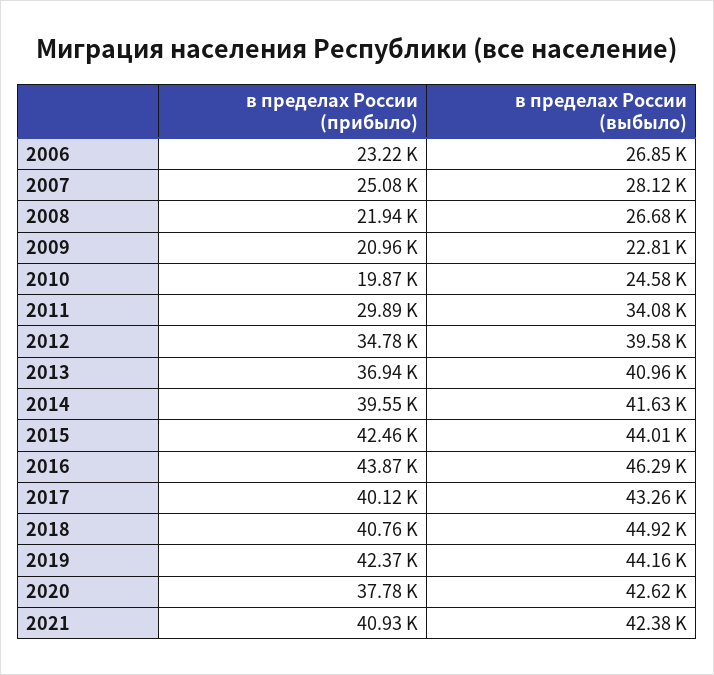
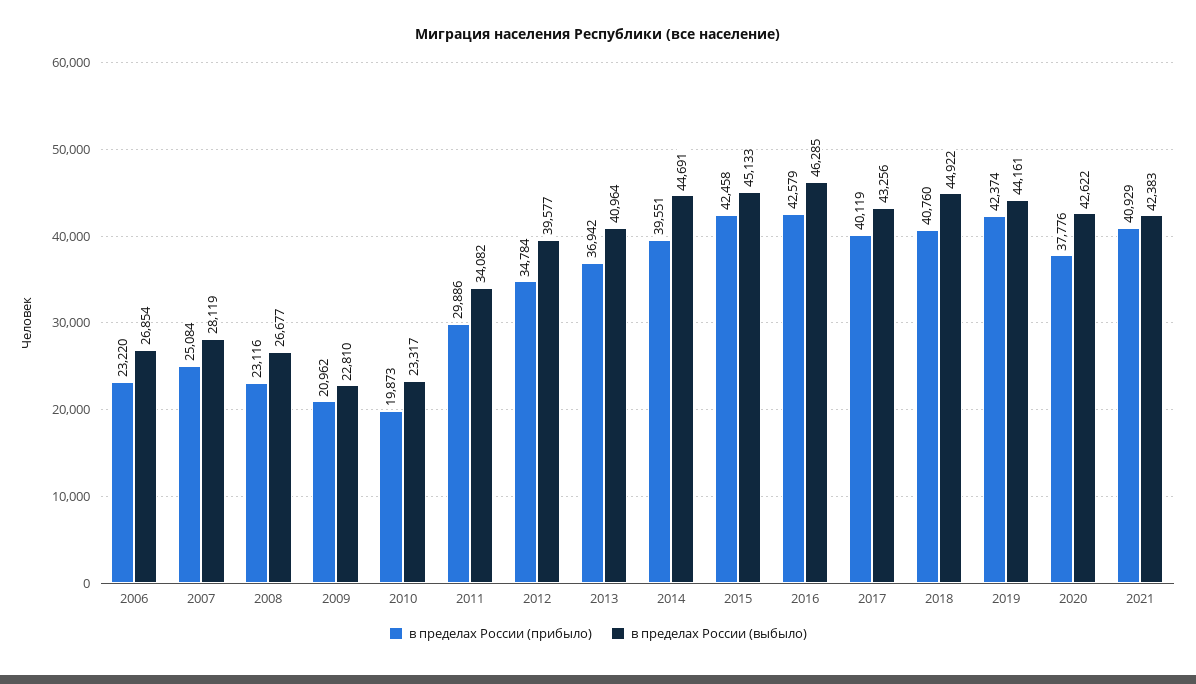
в пределах России (прибыло), 2008: 21940 -> 23116
в пределах России (выбыло), 2010: 24580 -> 23317
в пределах России (выбыло), 2014: 41630 -> 44691
в пределах России (выбыло), 2015: 44010 -> 45133
в пределах России (прибыло), 2016: 43870 -> 42579

